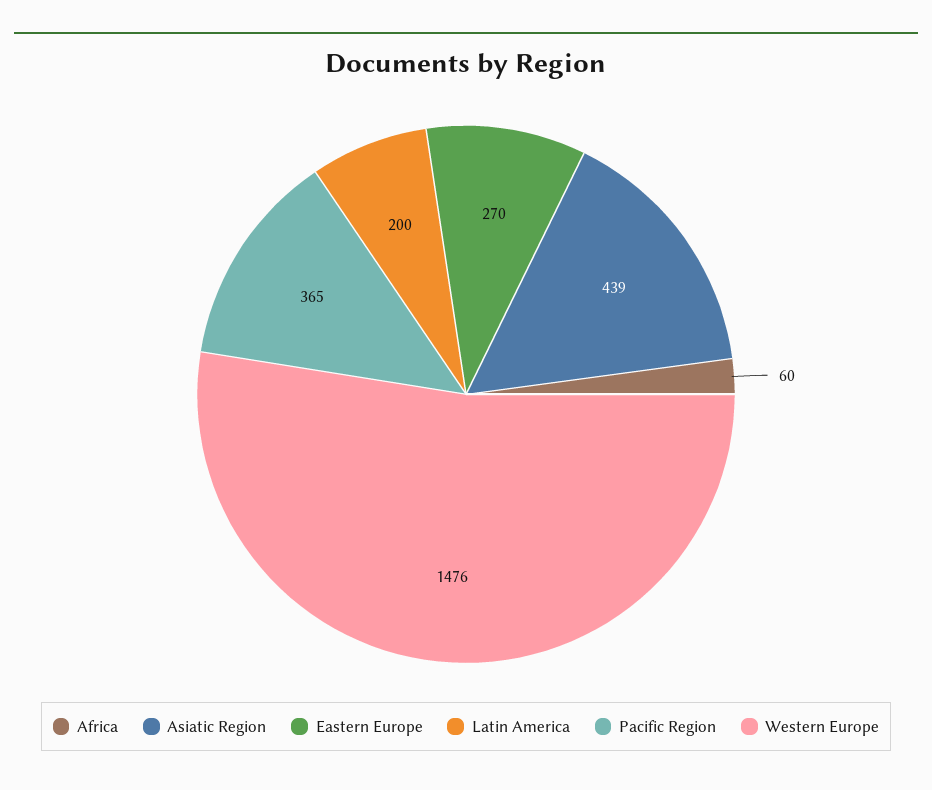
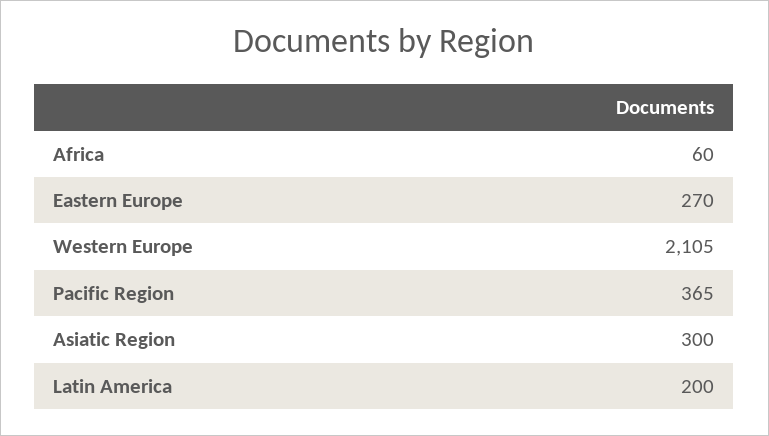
Asiatic Region: 439 -> 300
Western Europe: 1476 -> 2105

